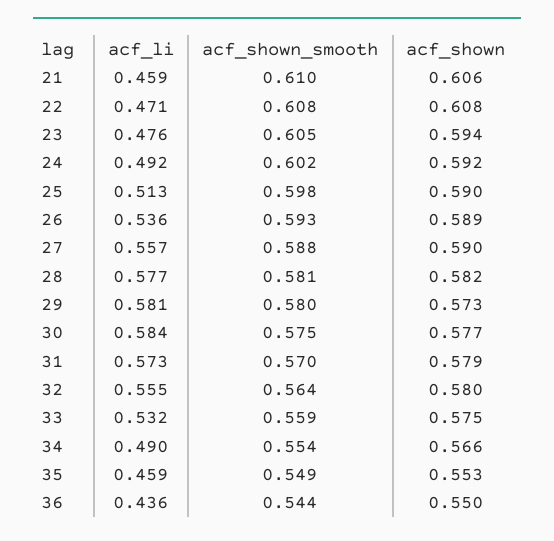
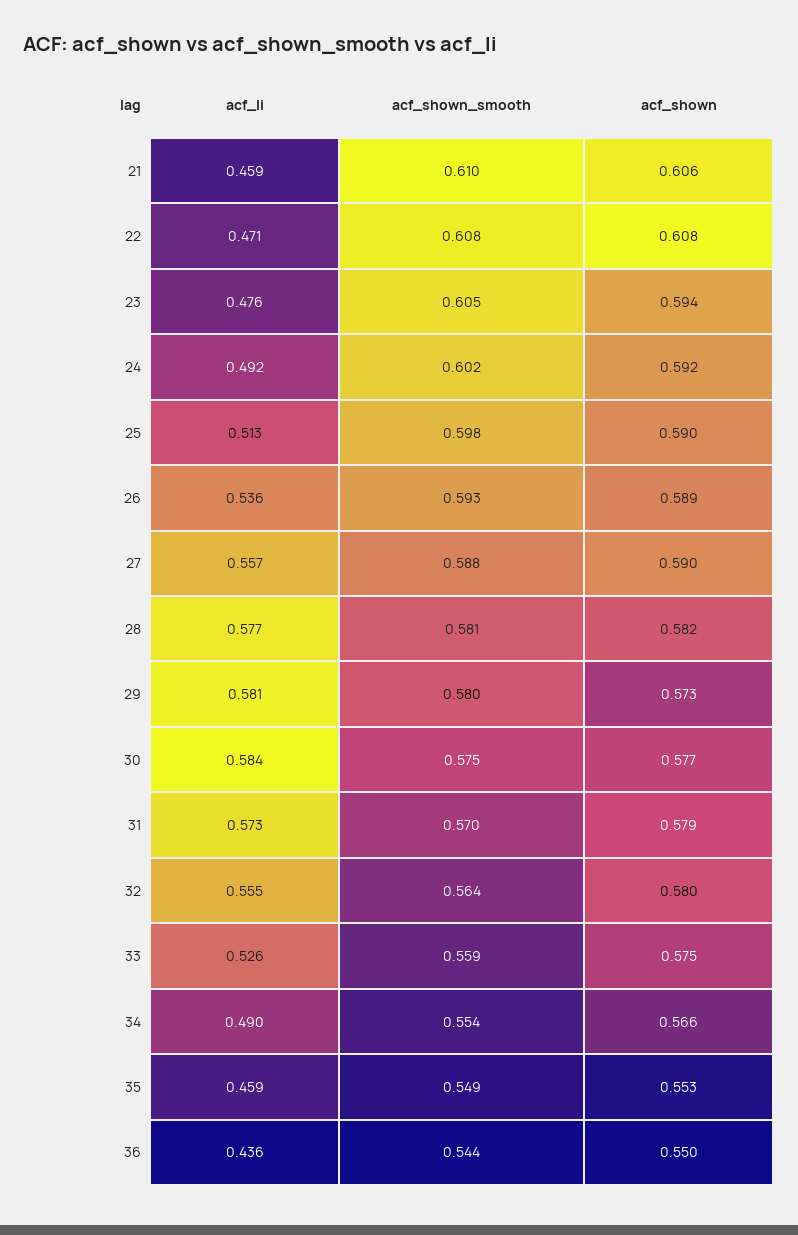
acf_li, 33: 0.532 -> 0.526

